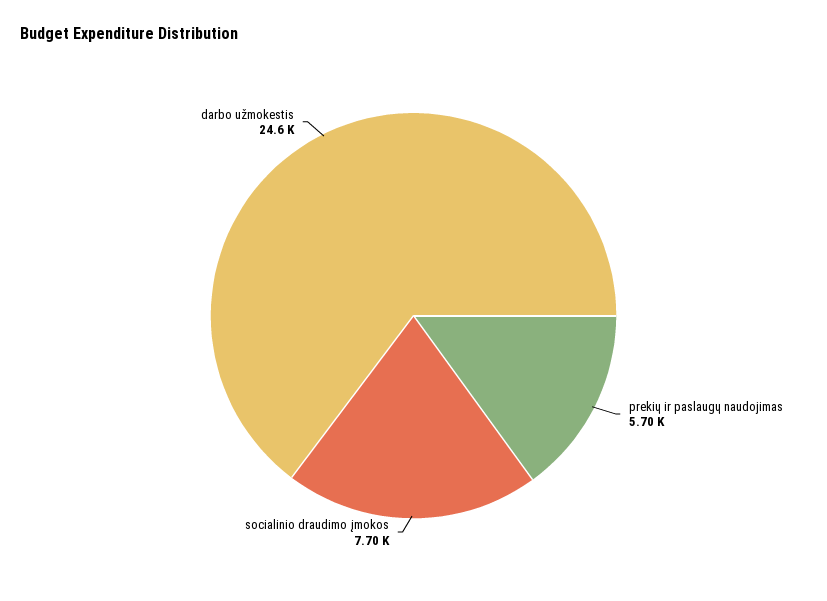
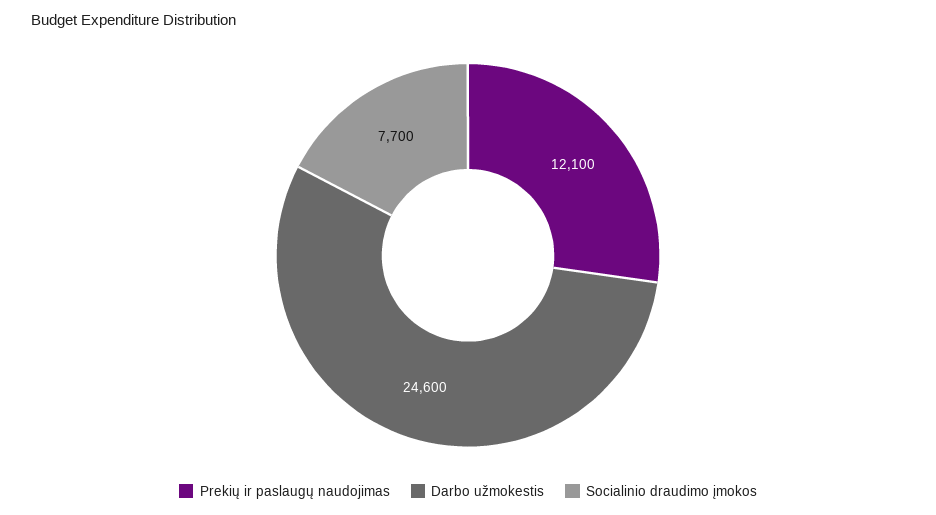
prekių ir paslaugų naudojimas: 5700 -> 12100

